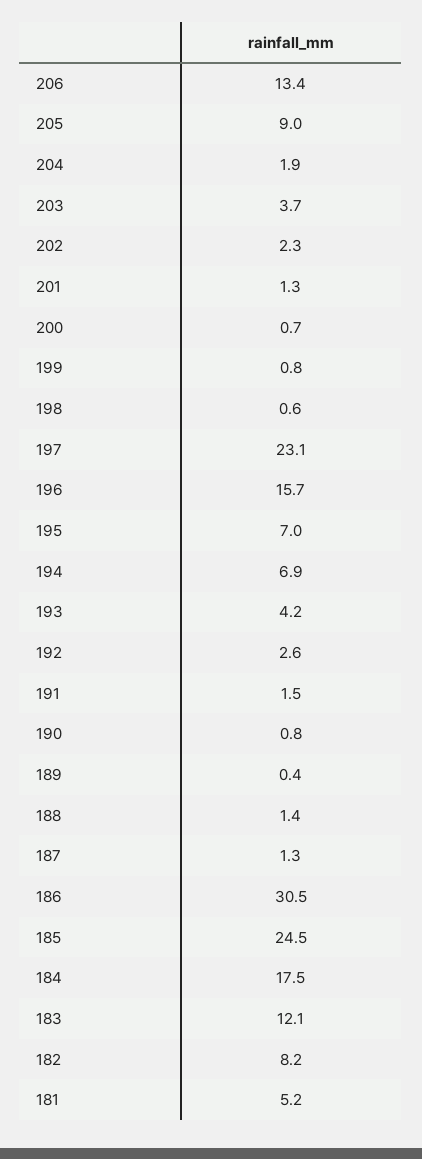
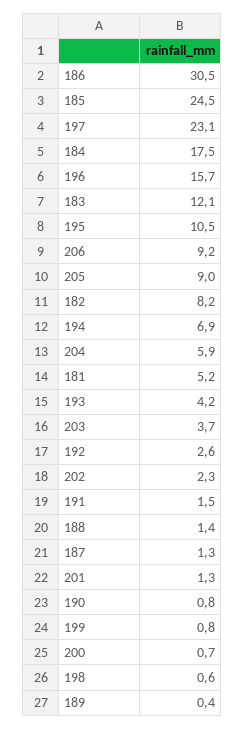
206: 13.4 -> 9.2
204: 1.9 -> 5.9
195: 7 -> 10.5

